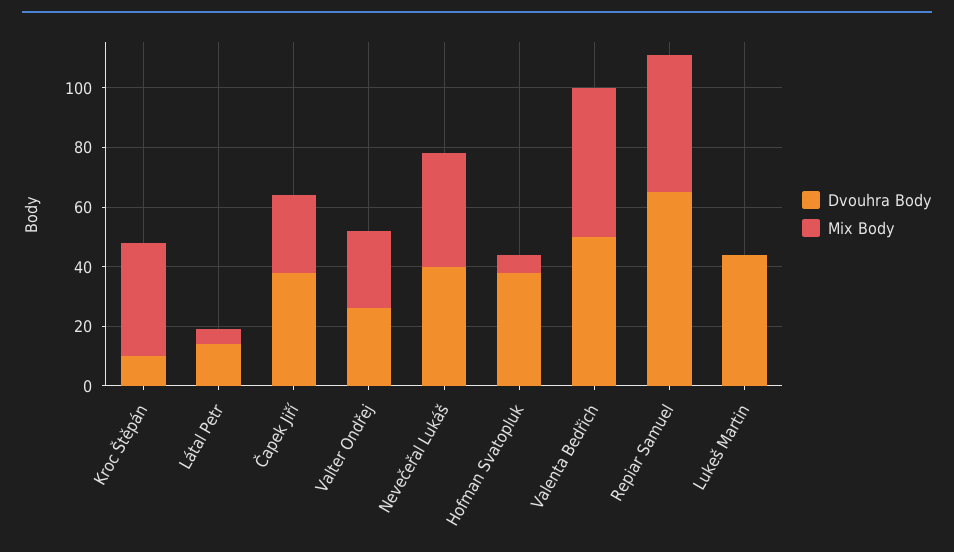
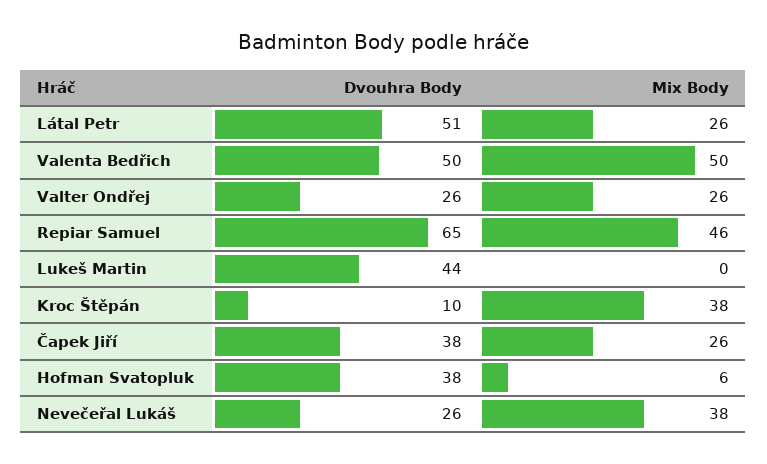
Dvouhra Body, Látal Petr: 15 -> 51
Mix Body, Látal Petr: 5 -> 26
Dvouhra Body, Nevečeřal Lukáš: 40 -> 26

